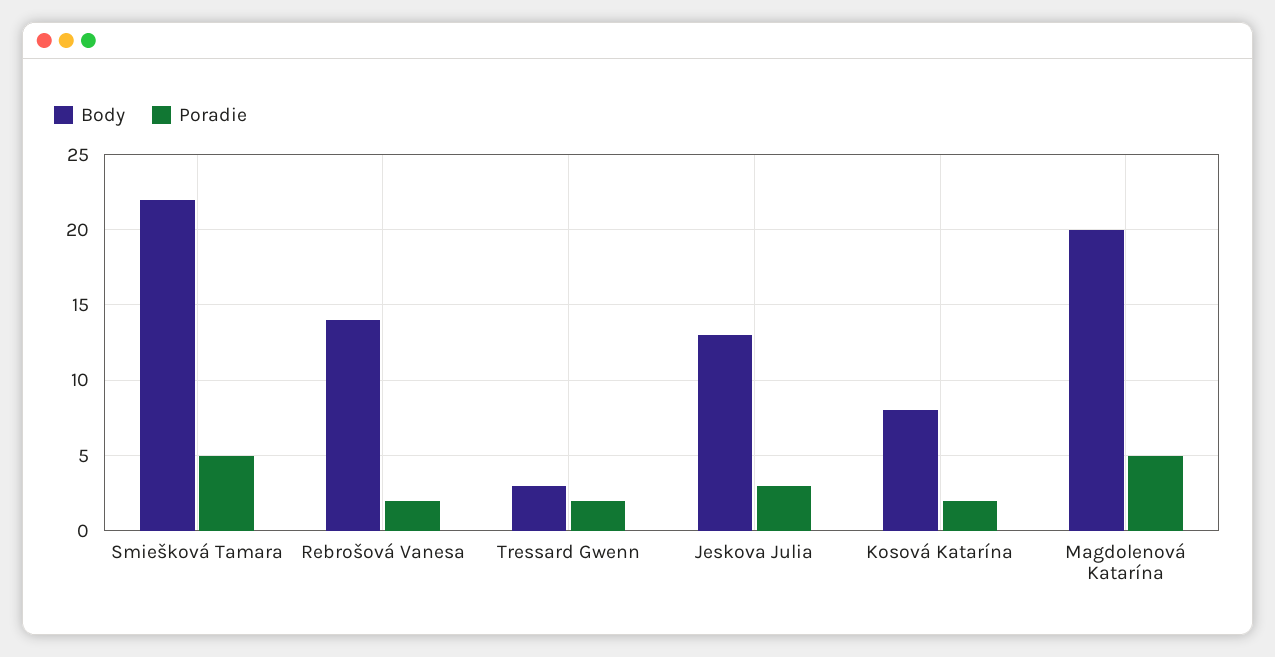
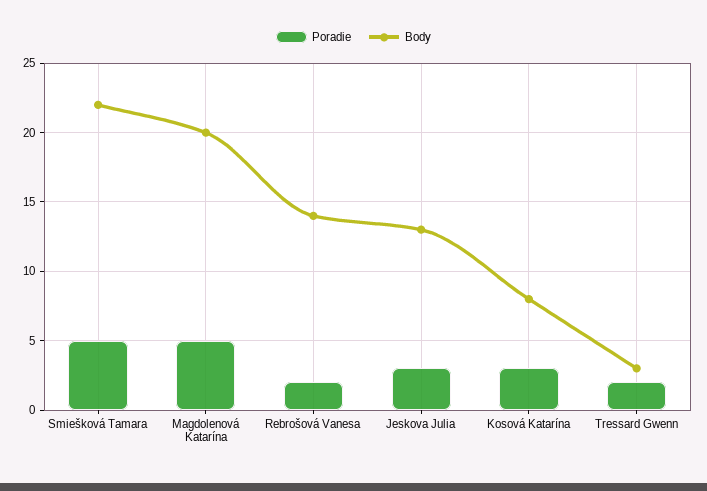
Poradie, Kosová Katarína: 2 -> 3

